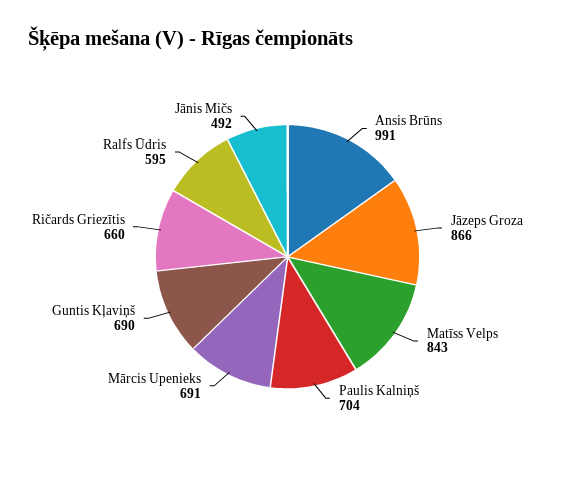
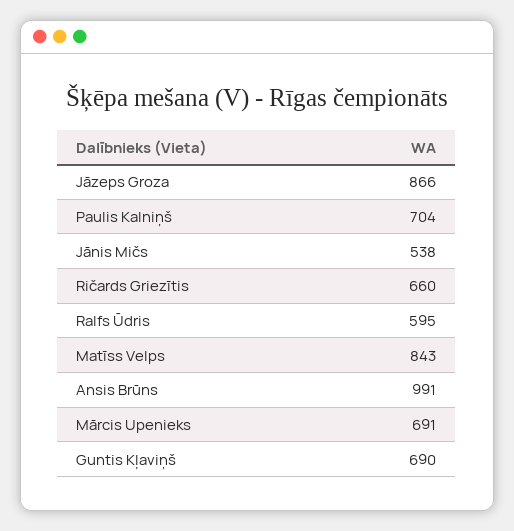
Jānis Mičs: 492 -> 538

